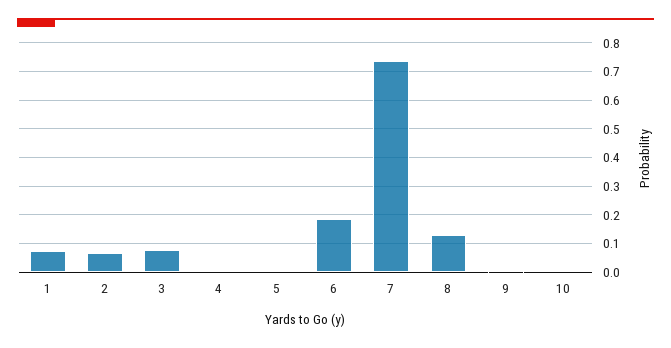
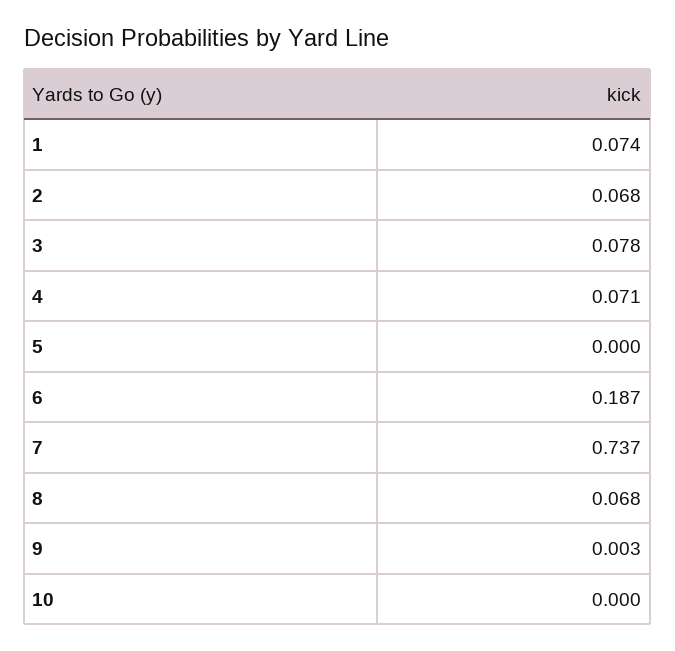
4: 0 -> 0.071
8: 0.125 -> 0.068

